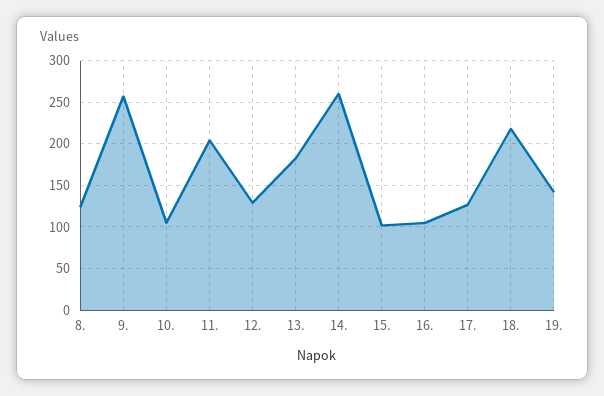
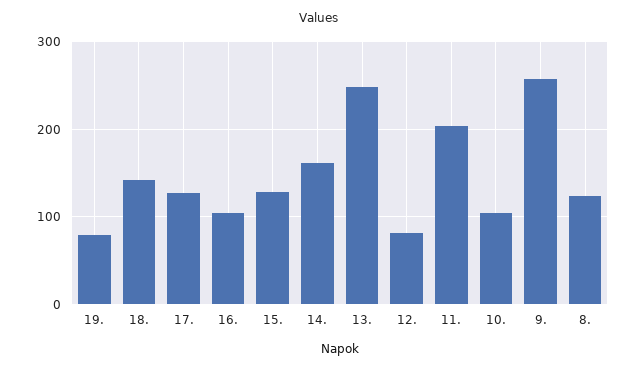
12.: 130 -> 80
13.: 180 -> 250
14.: 260 -> 160
15.: 100 -> 130
18.: 220 -> 140
19.: 140 -> 80

